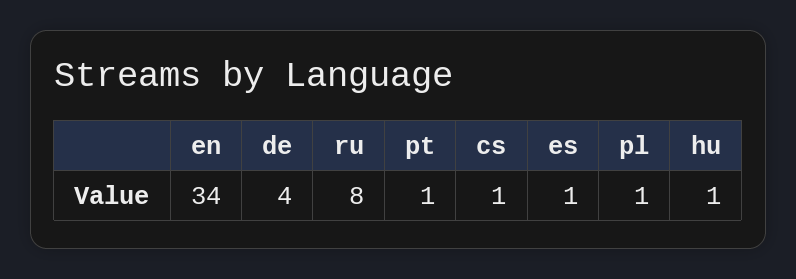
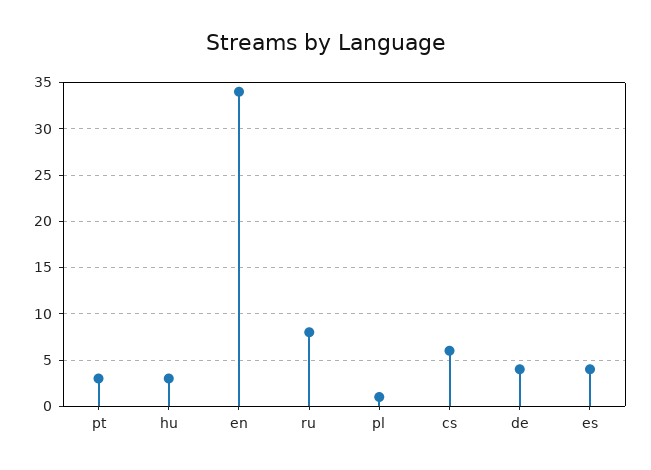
pt: 1 -> 3
cs: 1 -> 6
es: 1 -> 4
hu: 1 -> 3

